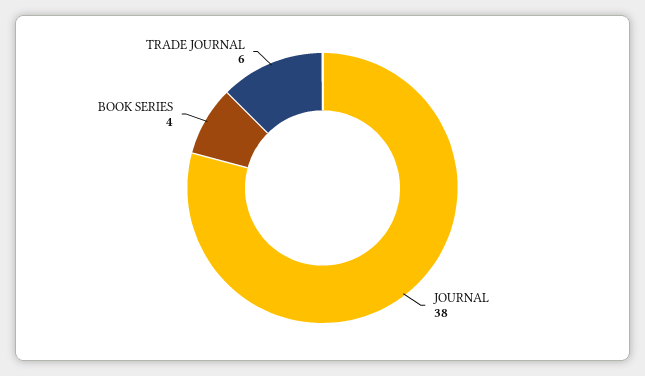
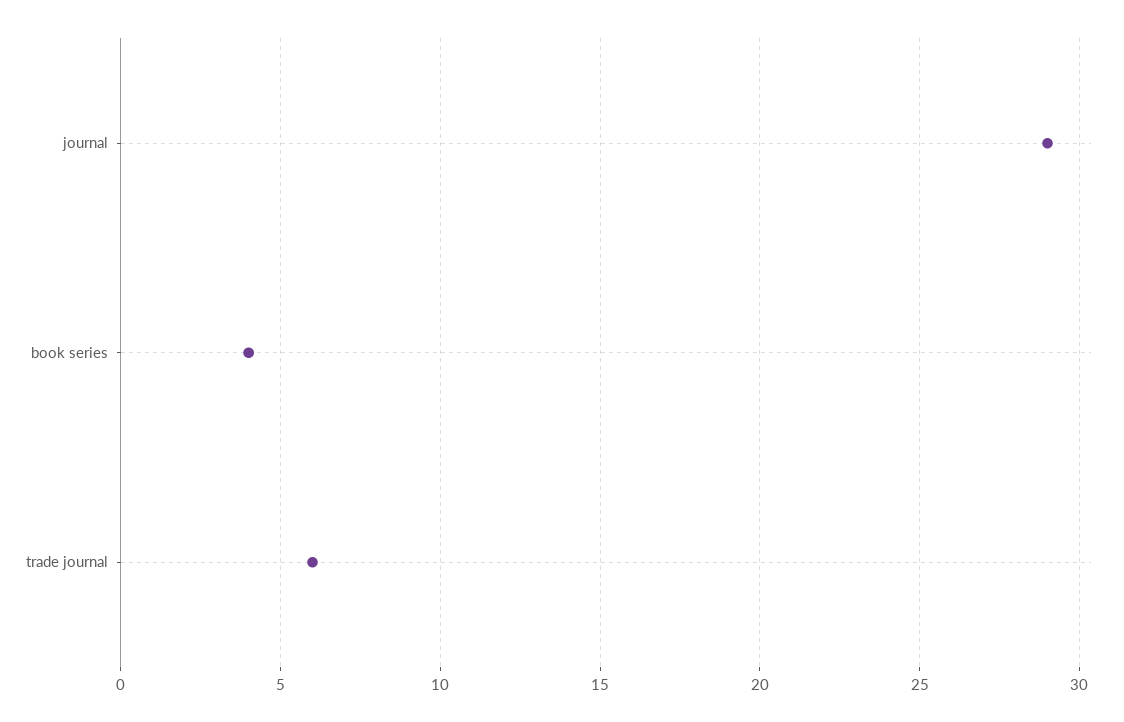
JOURNAL: 38 -> 29

